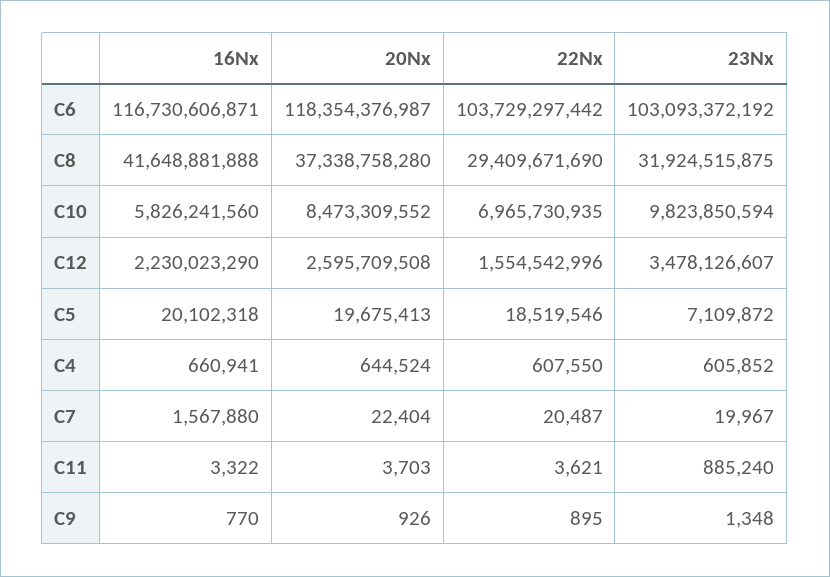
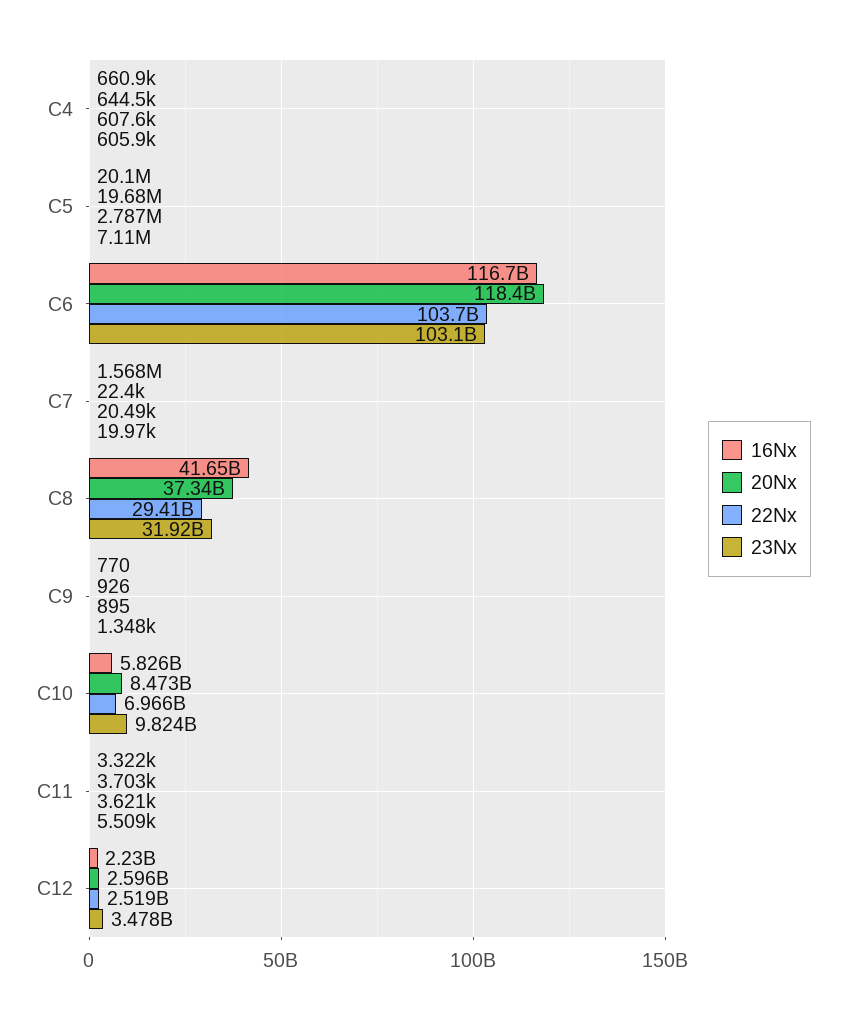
22Nx, C12: 1554542996 -> 2519000000
22Nx, C5: 18519546 -> 2787000
23Nx, C11: 885240 -> 5509

